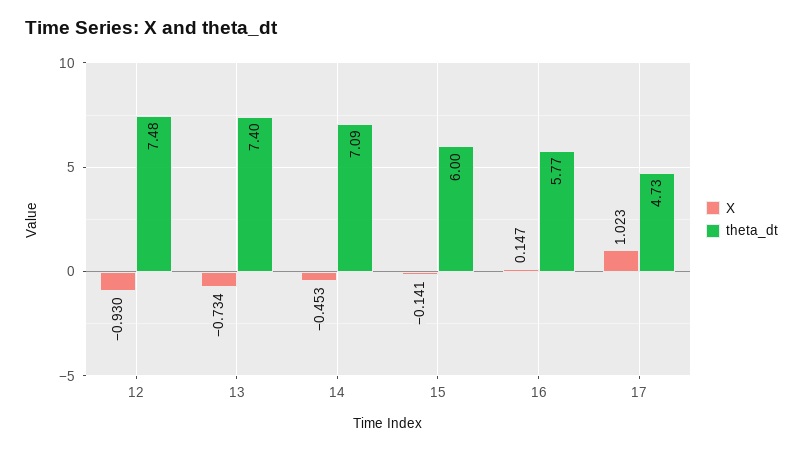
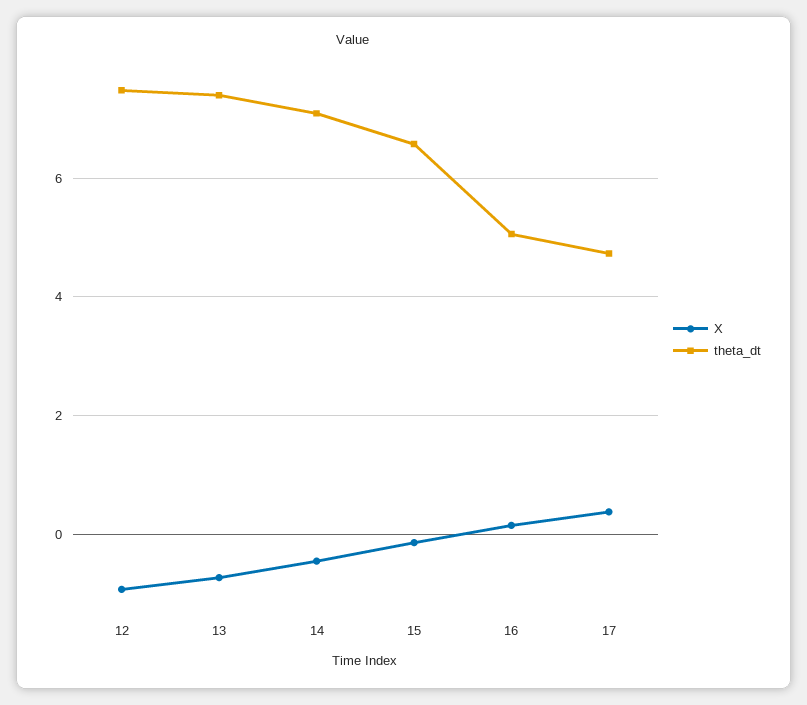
theta_dt, 15: 6 -> 6.6
theta_dt, 16: 5.77 -> 5
X, 17: 1.023 -> 0.4

